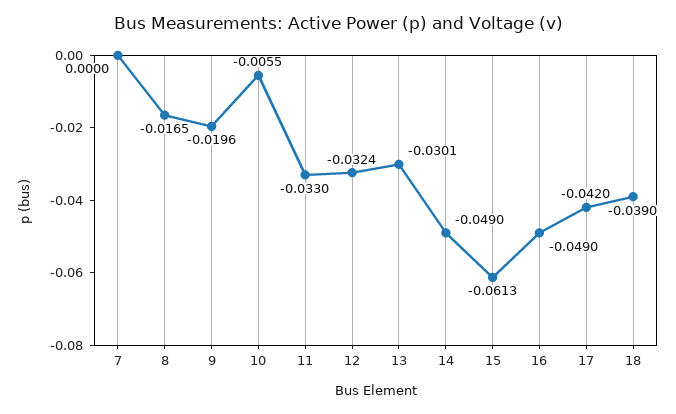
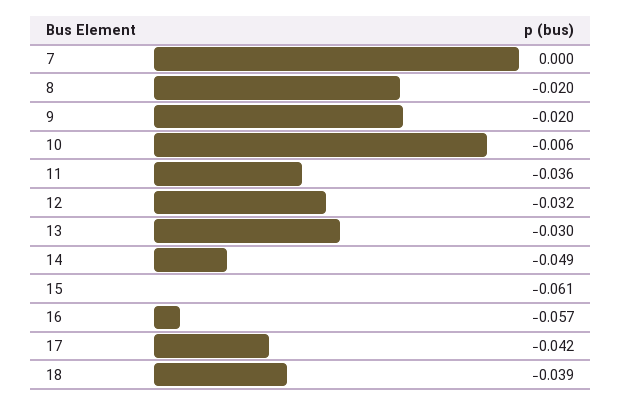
8: -0.0165 -> -0.02
11: -0.033 -> -0.036
16: -0.049 -> -0.057

